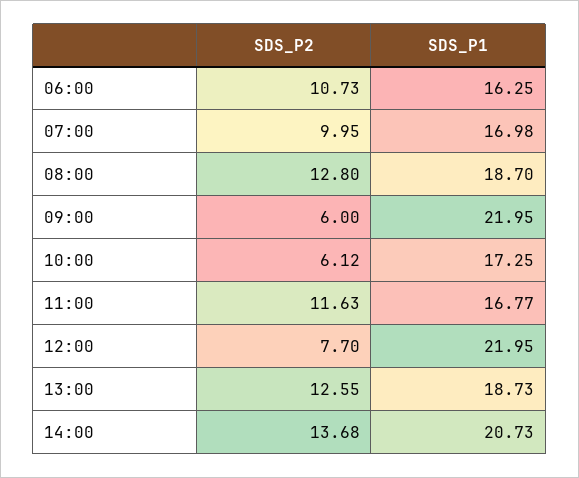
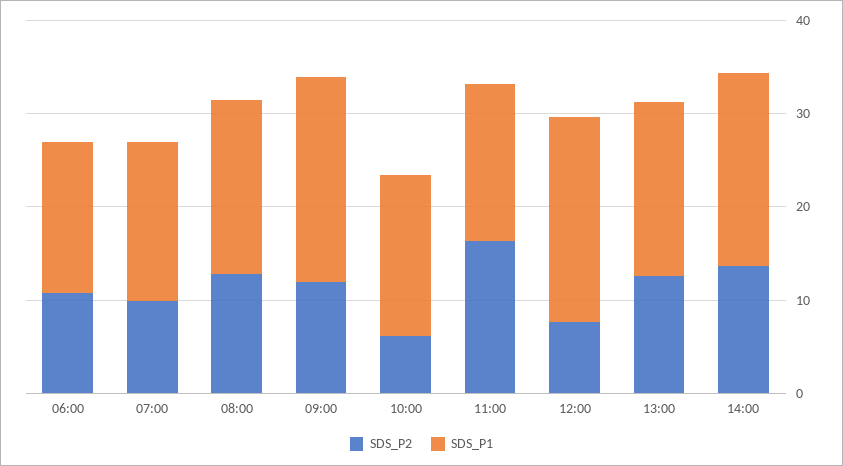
SDS_P2, 09:00: 6 -> 12
SDS_P2, 11:00: 11.63 -> 16

